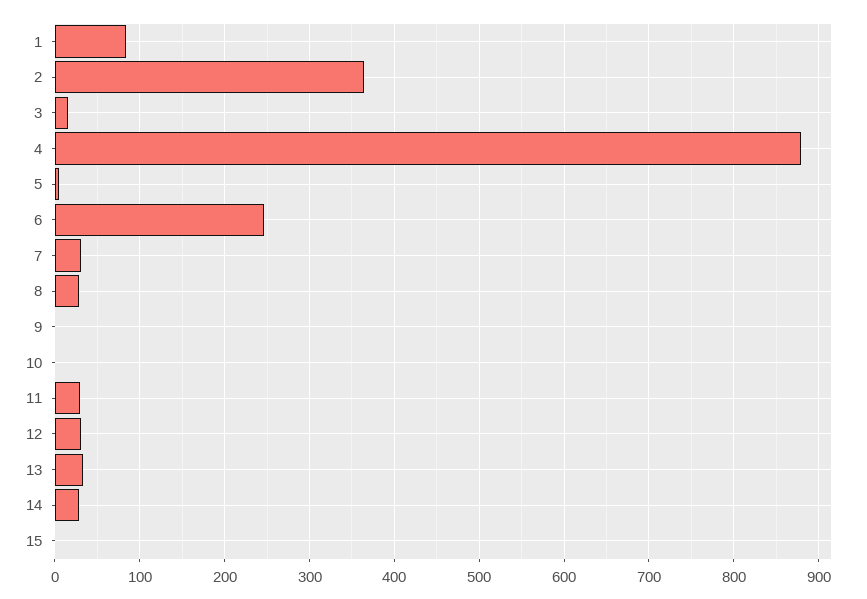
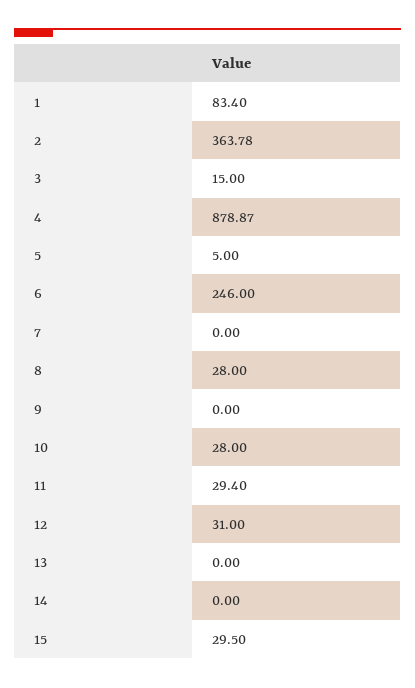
7: 30 -> 0
10: 0 -> 28
13: 30 -> 0
14: 30 -> 0
15: 0 -> 29.5

